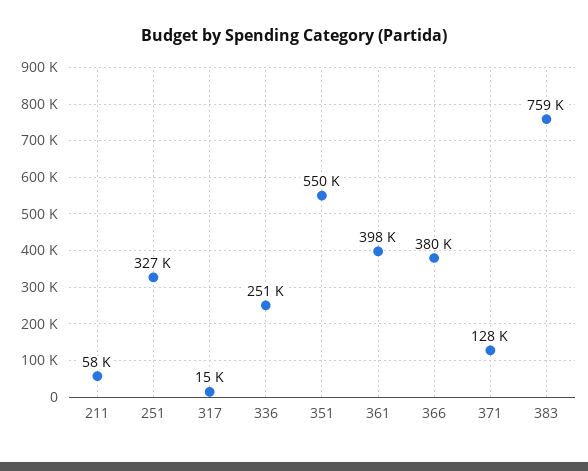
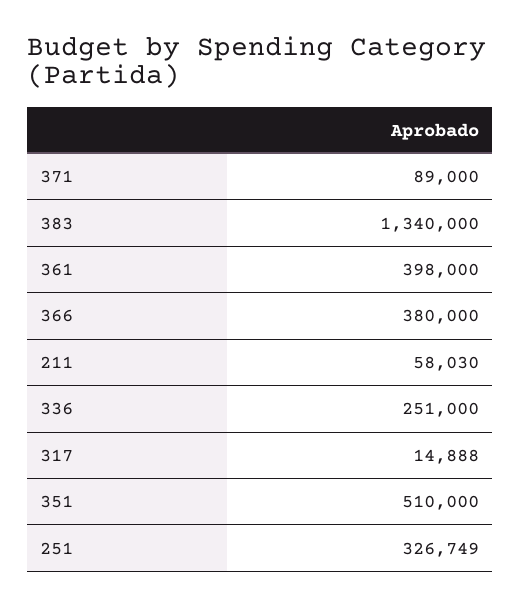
351: 550000 -> 510000
371: 128000 -> 89000
383: 759000 -> 1340000

